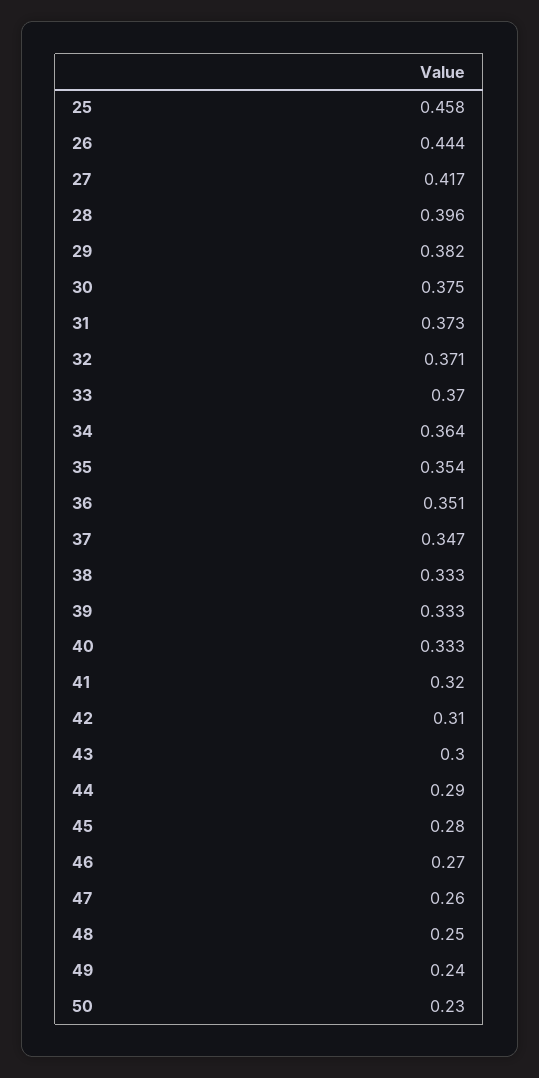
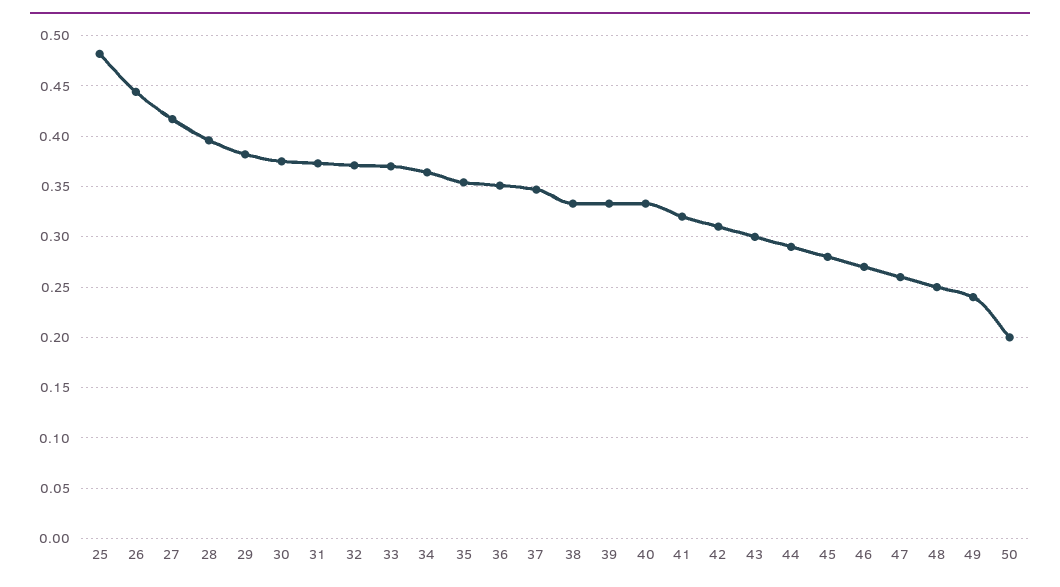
25: 0.458 -> 0.48
50: 0.23 -> 0.2

